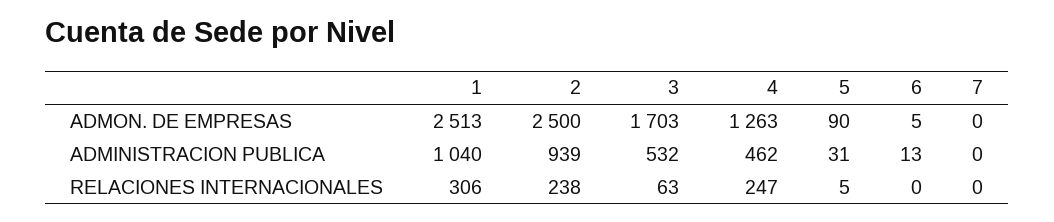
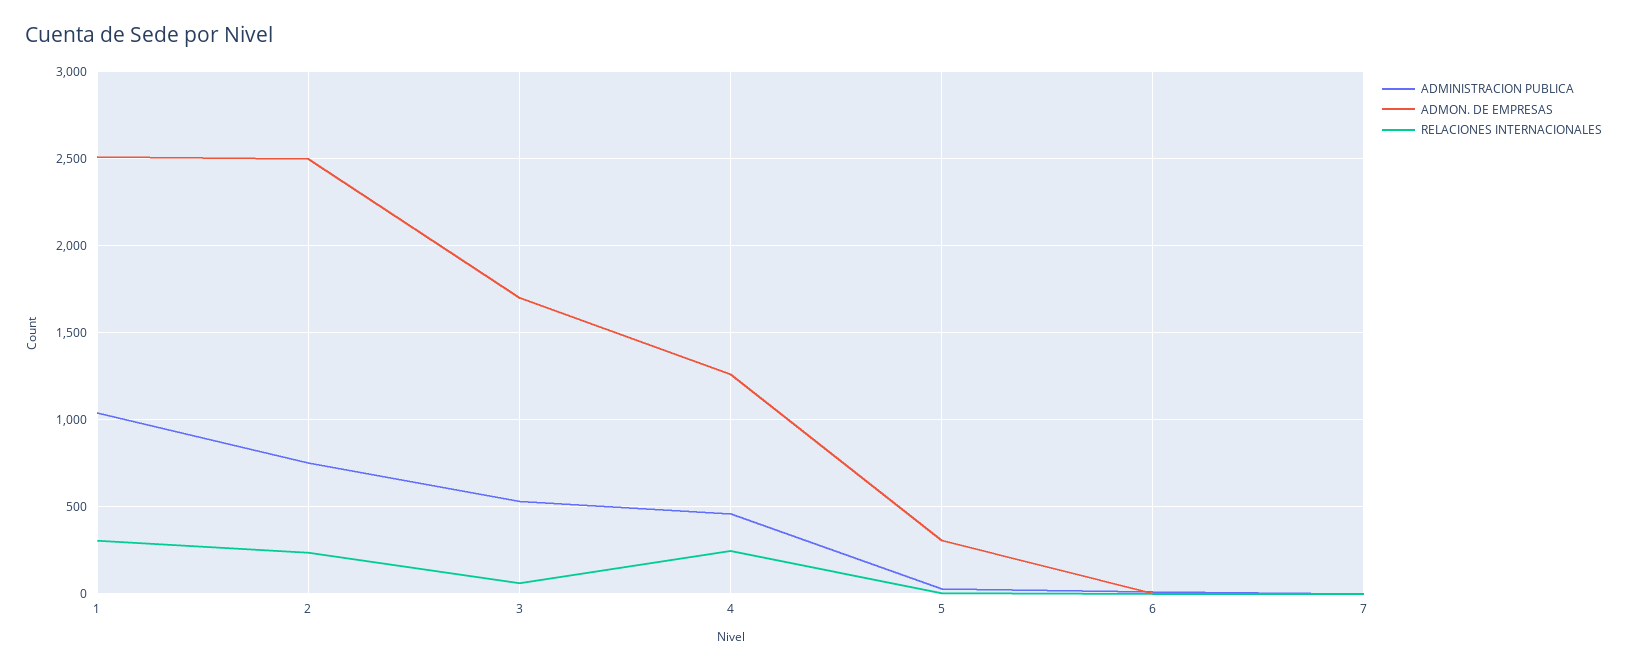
ADMON. DE EMPRESAS, 5: 90 -> 300
ADMINISTRACION PUBLICA, 2: 939 -> 750

